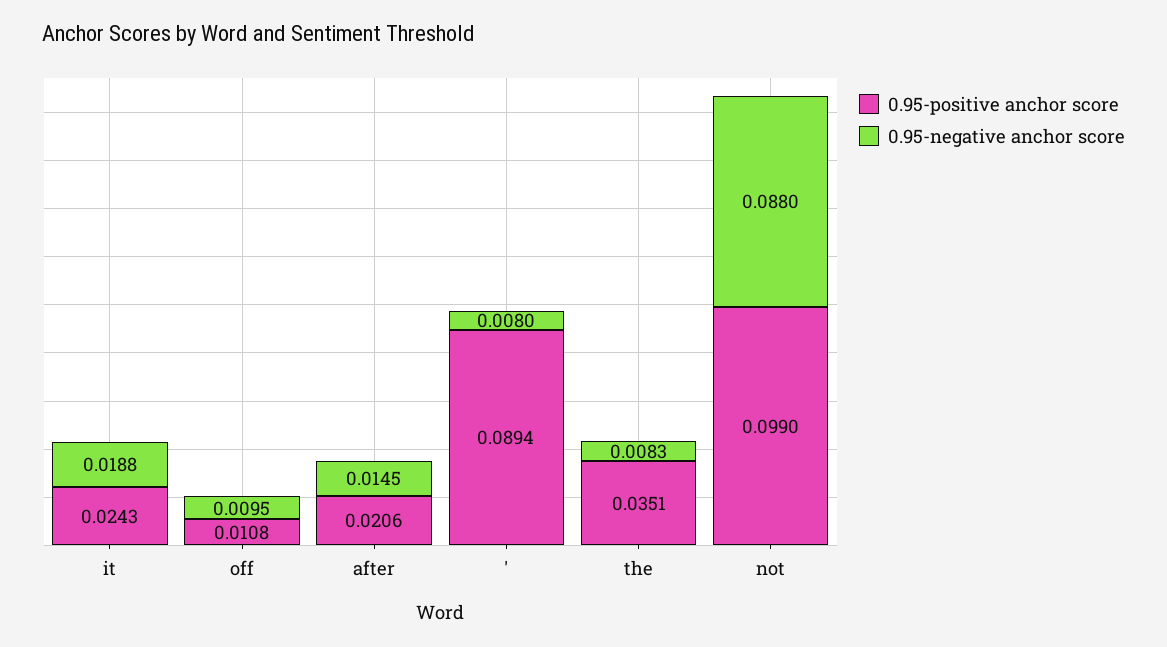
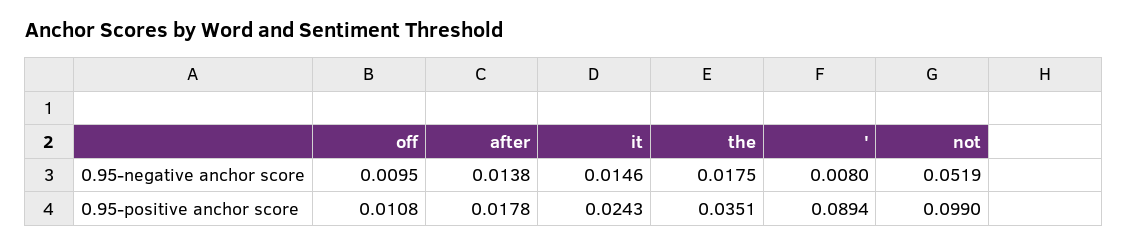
0.95-negative anchor score, it: 0.0188 -> 0.0146
0.95-positive anchor score, after: 0.0206 -> 0.0178
0.95-negative anchor score, after: 0.0145 -> 0.0138
0.95-negative anchor score, the: 0.0083 -> 0.0175
0.95-negative anchor score, not: 0.088 -> 0.0519

